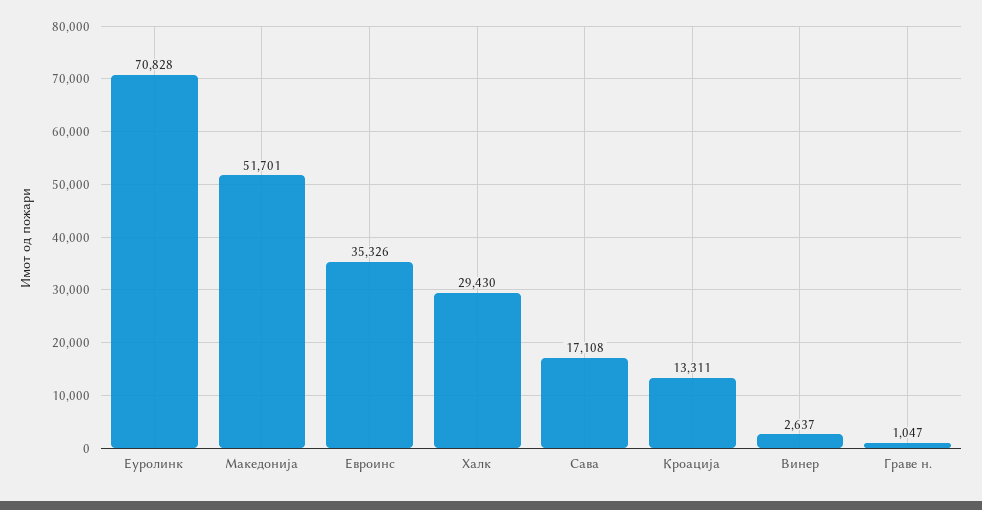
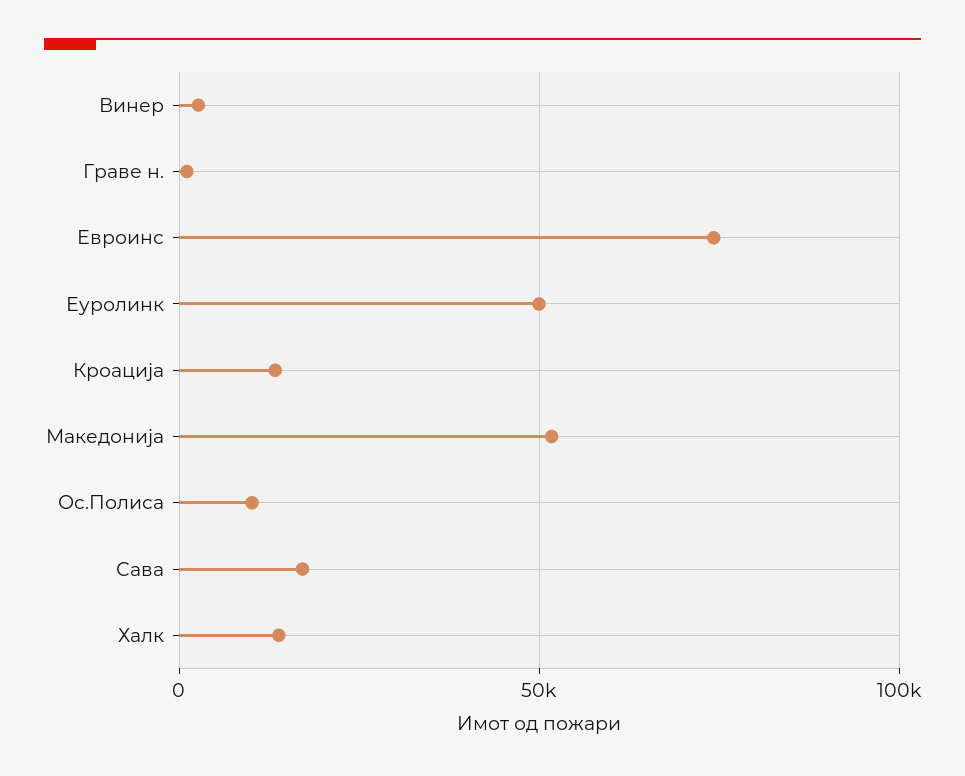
Еуролинк: 70828 -> 50000
Евроинс: 35326 -> 75000
Халк: 29430 -> 15000
Ос.Полиса: none -> 10000

